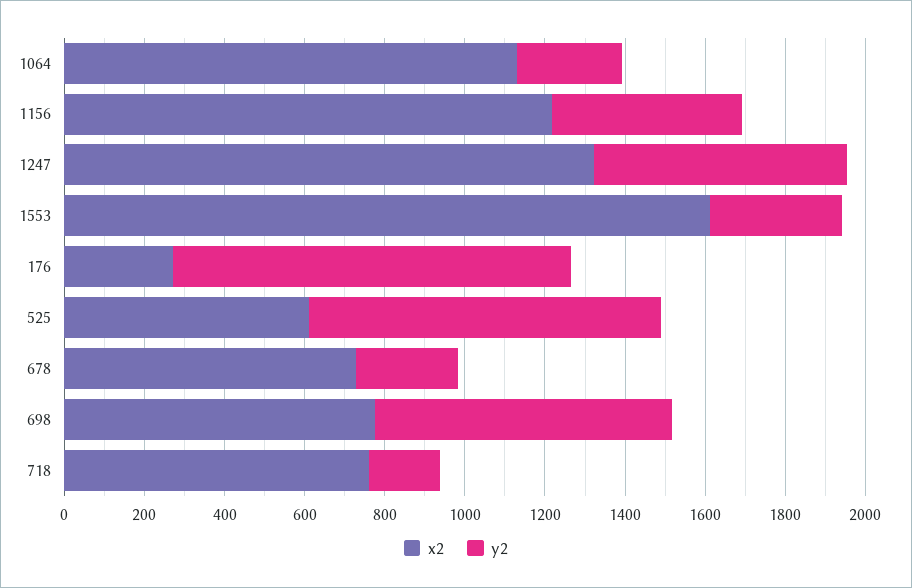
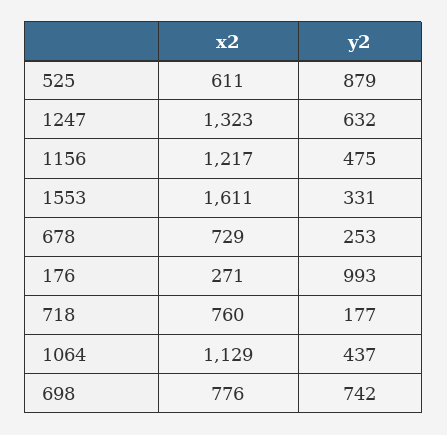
y2, 1064: 250 -> 437

